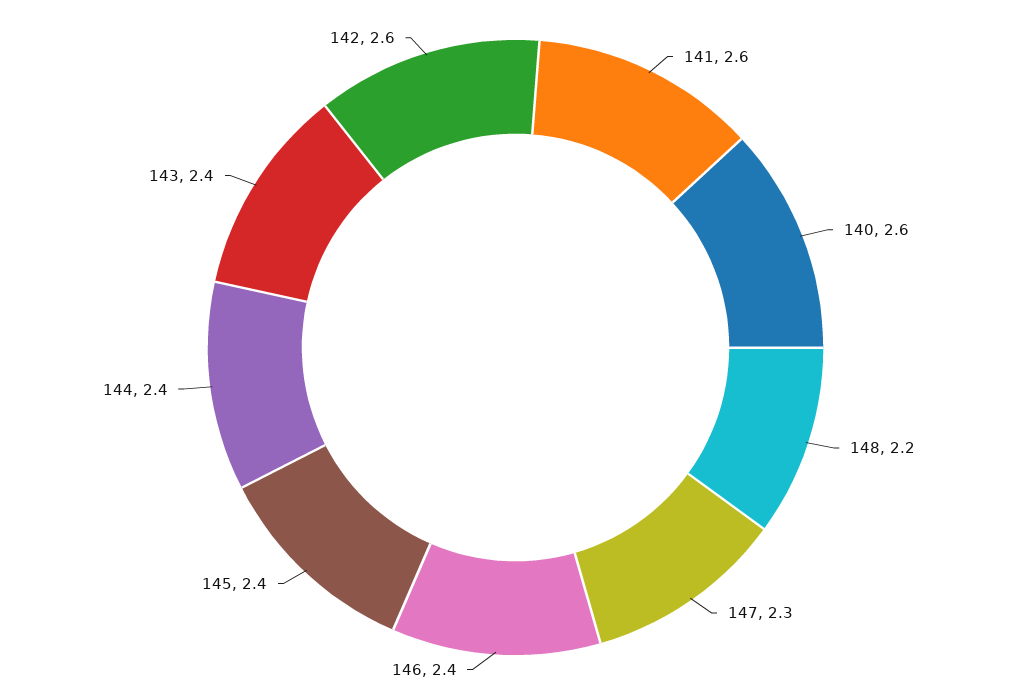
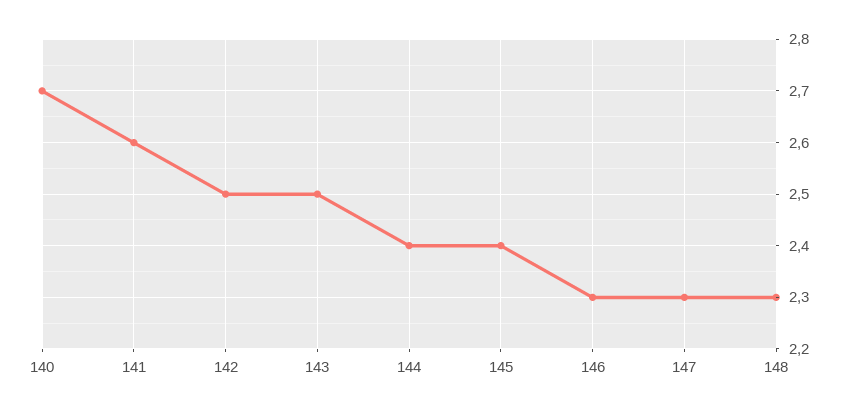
140: 2.6 -> 2.7
148: 2.2 -> 2.3
146: 2.4 -> 2.3
143: 2.4 -> 2.5
142: 2.6 -> 2.5

